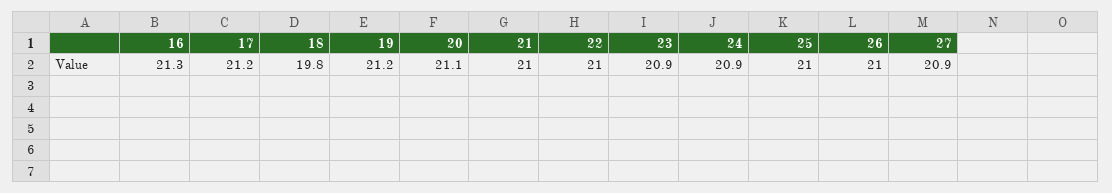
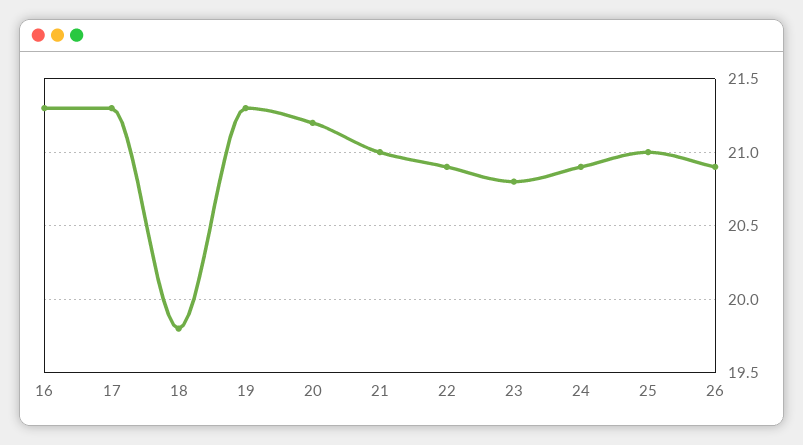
17: 21.2 -> 21.3
19: 21.2 -> 21.3
20: 21.1 -> 21.2
22: 21 -> 20.9
23: 20.9 -> 20.8
26: 21 -> 20.9
27: 20.9 -> none

